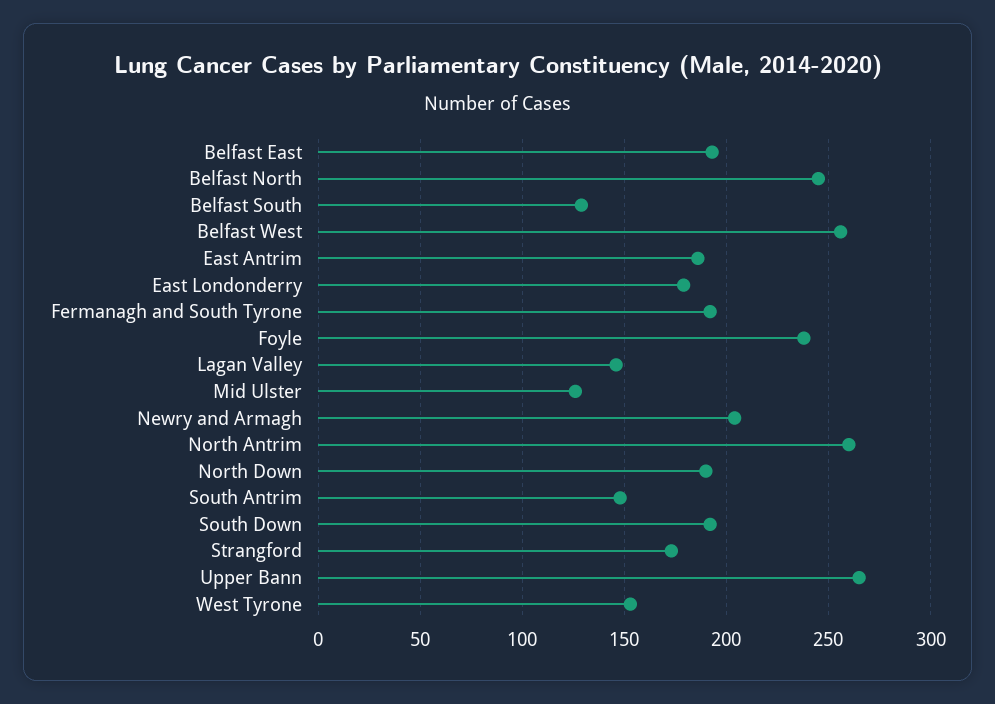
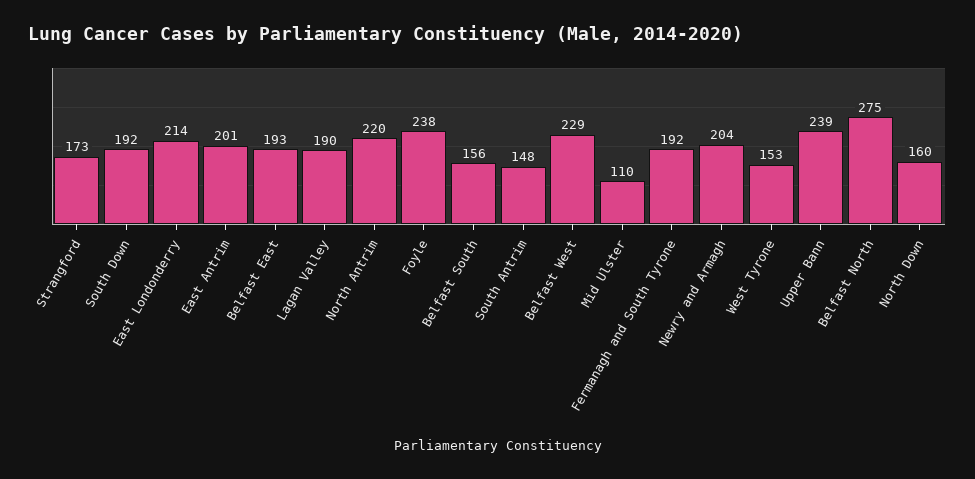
Belfast North: 245 -> 275
Belfast South: 130 -> 156
Belfast West: 255 -> 229
East Antrim: 185 -> 201
East Londonderry: 180 -> 214
Lagan Valley: 145 -> 190
Mid Ulster: 125 -> 110
North Antrim: 260 -> 220
North Down: 190 -> 160
Upper Bann: 265 -> 239

